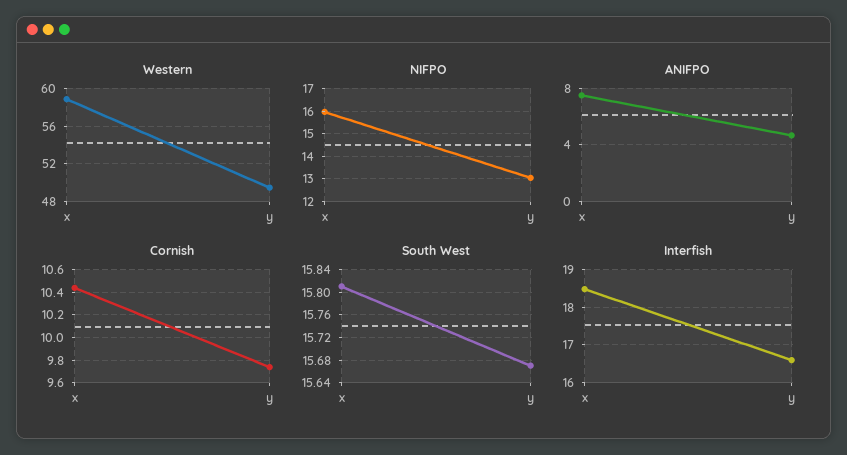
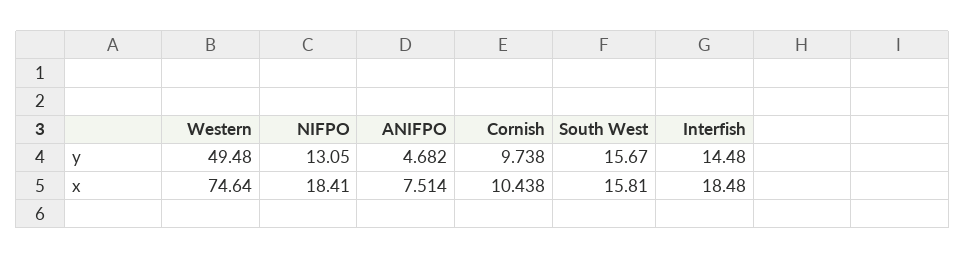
Western, x: 59 -> 74.64
NIFPO, x: 16 -> 18.41
Interfish, y: 16.6 -> 14.48

